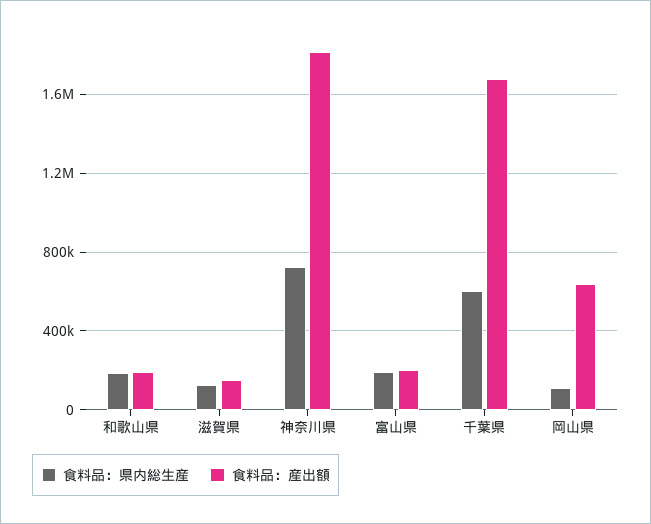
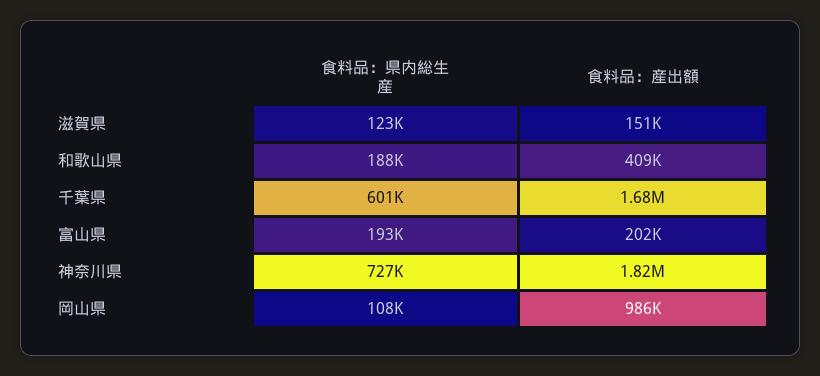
食料品：産出額, 和歌山県: 200000 -> 409000
食料品：産出額, 岡山県: 650000 -> 986000

